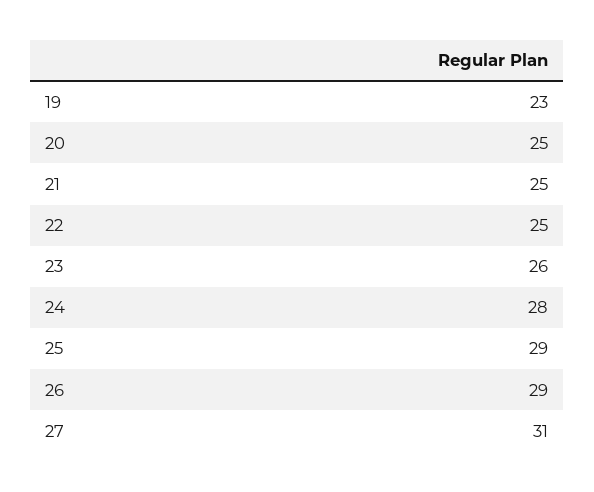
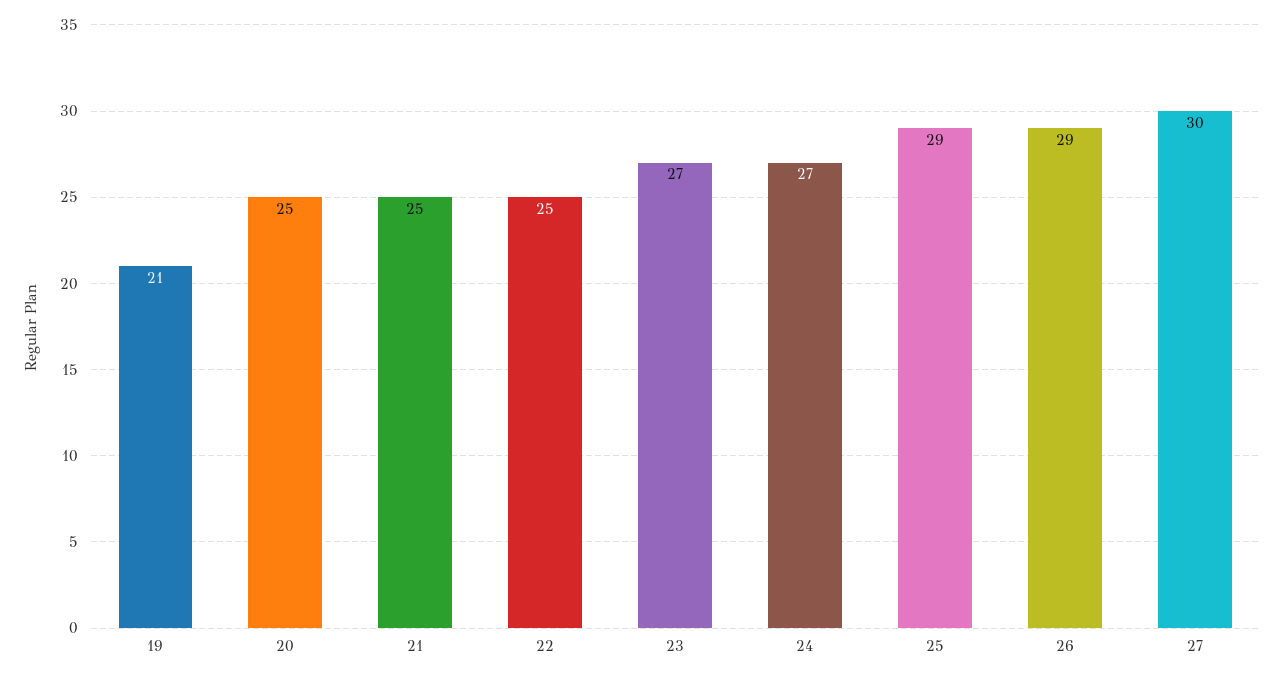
19: 23 -> 21
23: 26 -> 27
24: 28 -> 27
27: 31 -> 30

